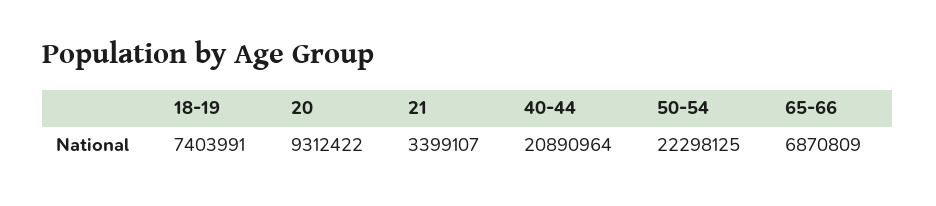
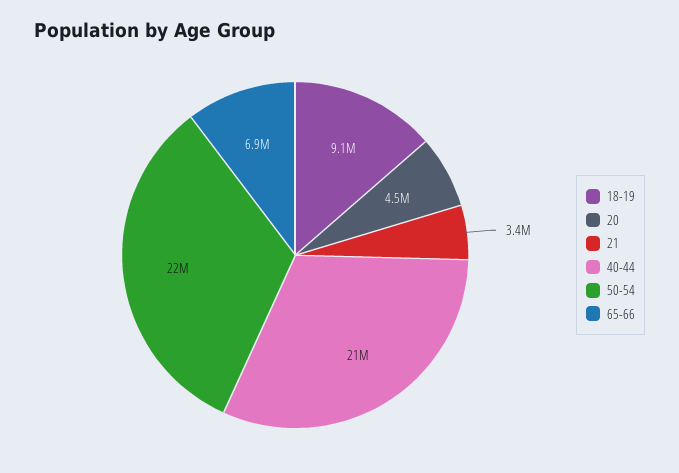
18-19: 7403991 -> 9100000
20: 9312422 -> 4500000

